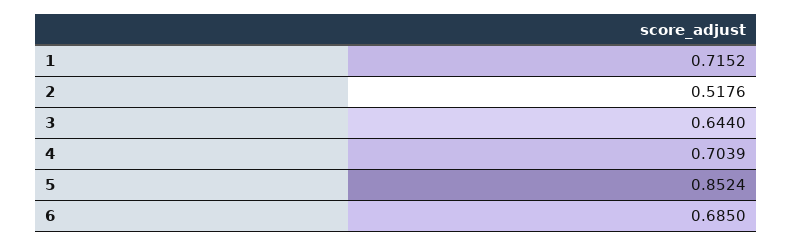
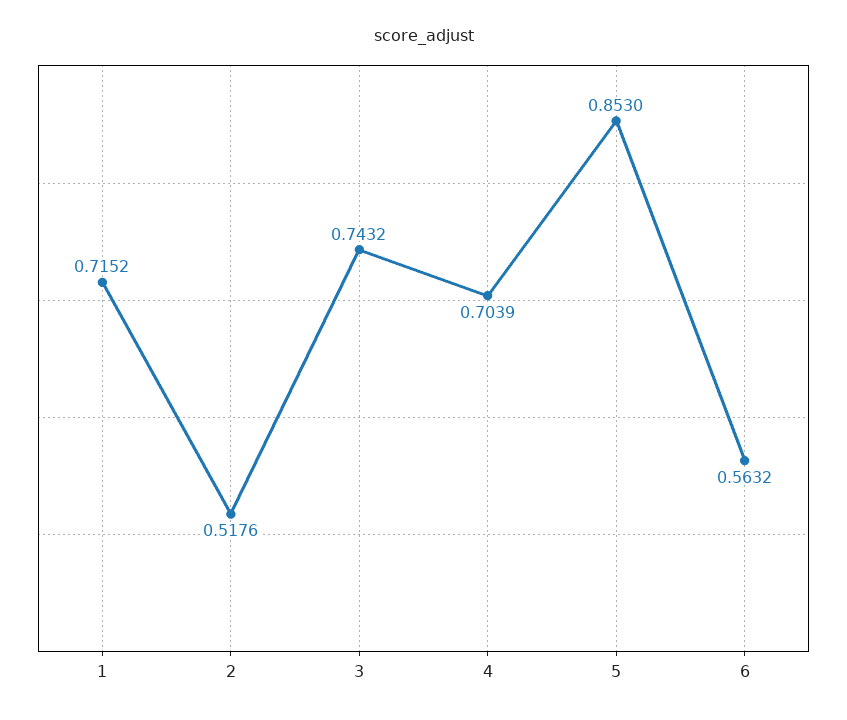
3: 0.644 -> 0.7432
5: 0.8524 -> 0.853
6: 0.685 -> 0.5632

